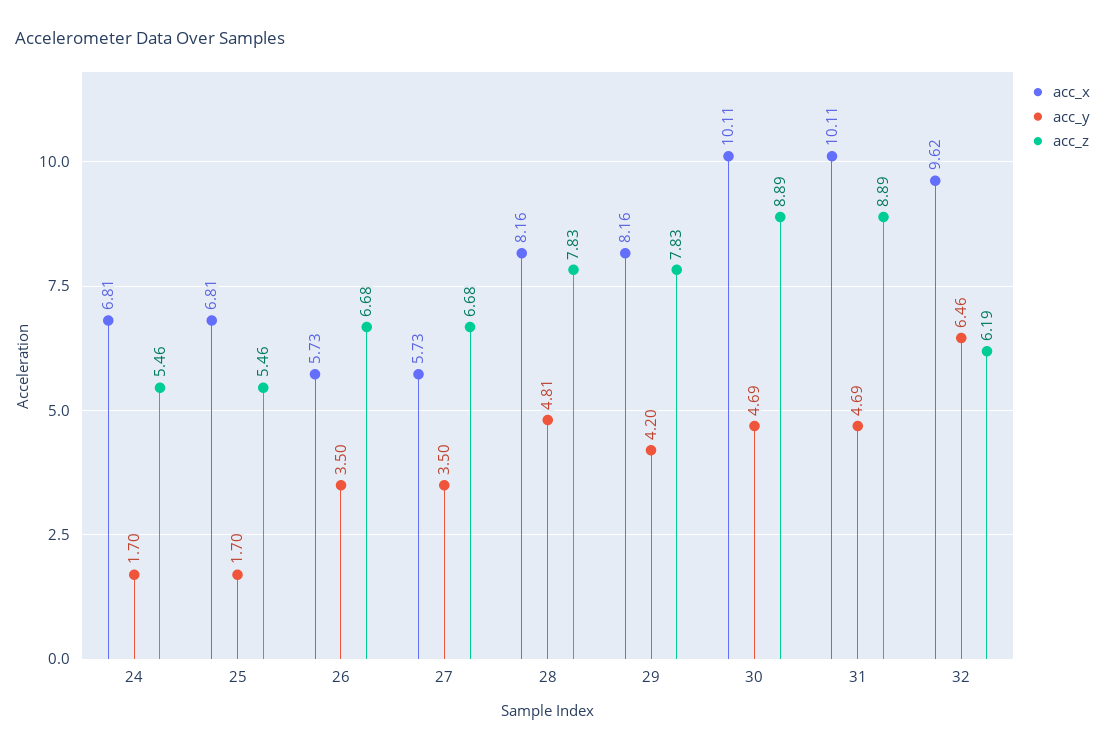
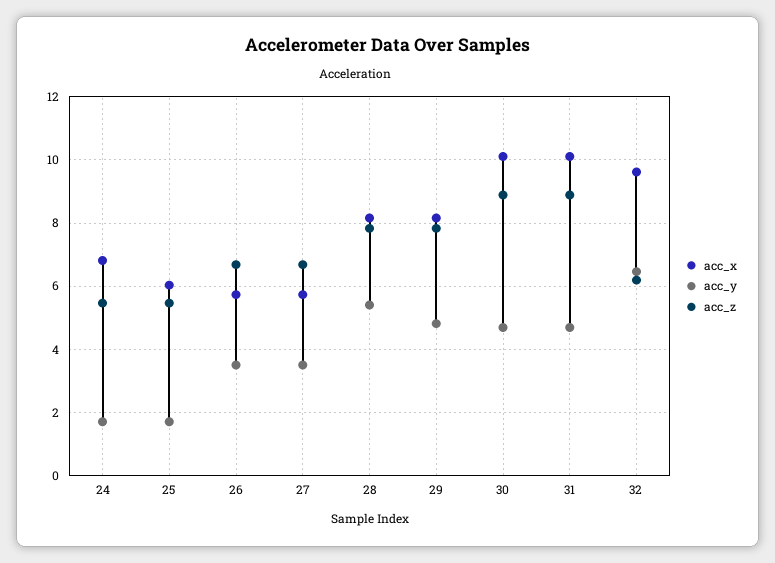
acc_x, 25: 6.81 -> 6
acc_y, 28: 4.81 -> 5.4
acc_y, 29: 4.2 -> 4.8

